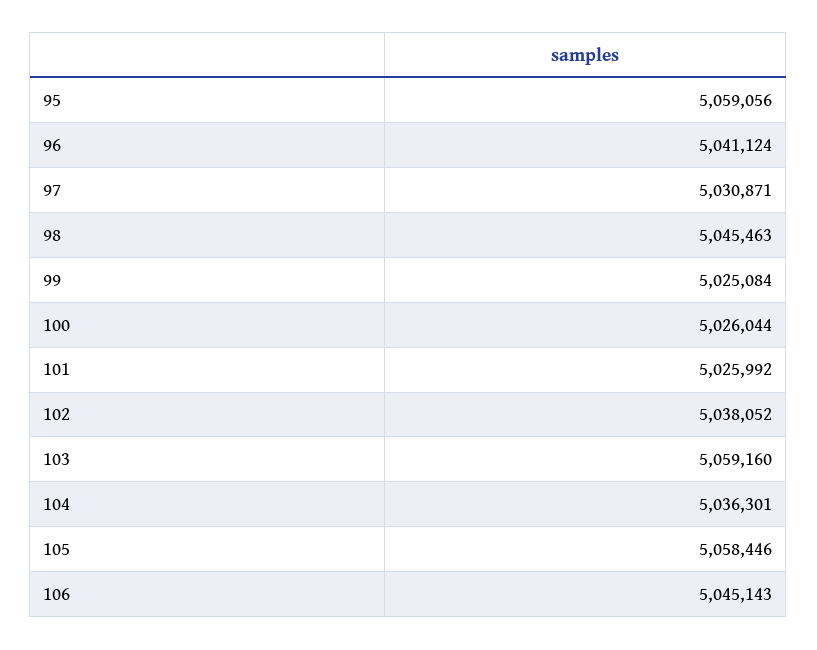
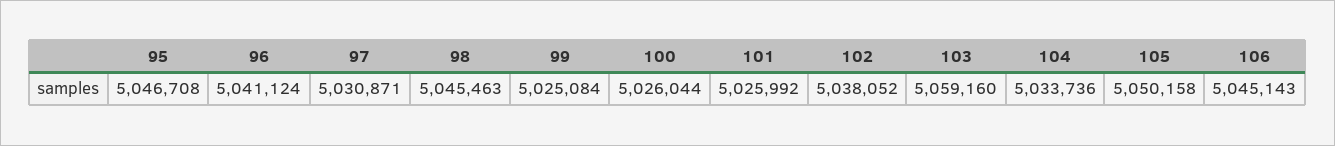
95: 5059056 -> 5046708
104: 5036301 -> 5033736
105: 5058446 -> 5050158

